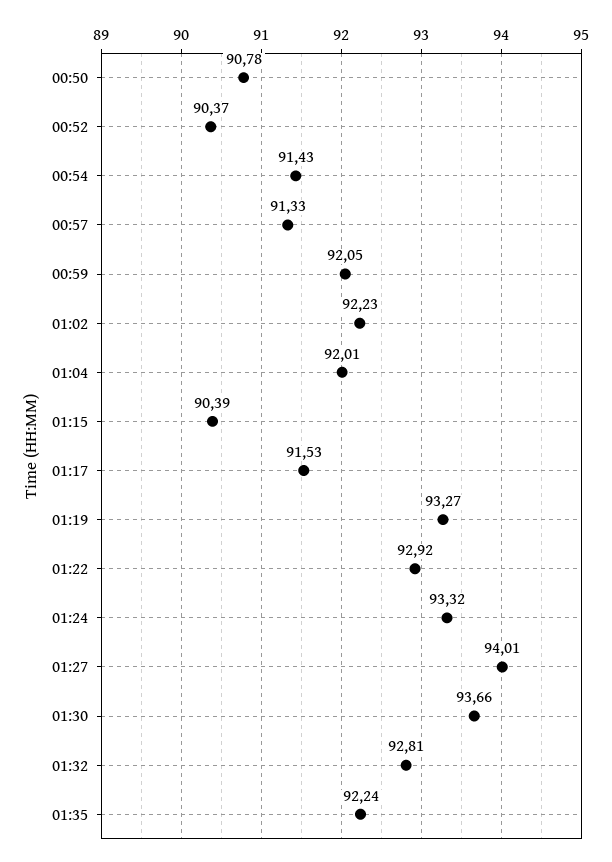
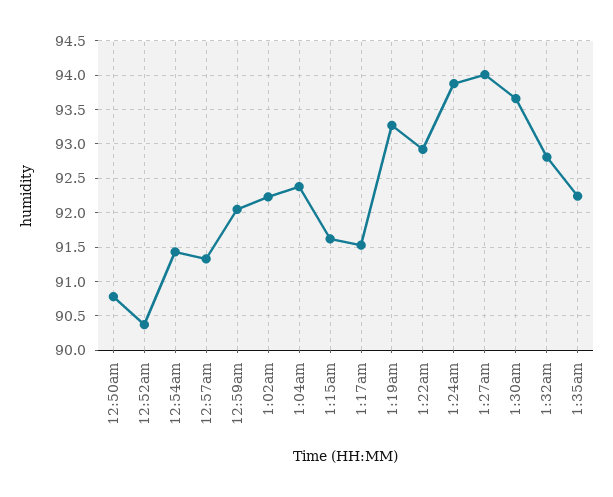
01:04: 92.01 -> 92.4
01:15: 90.39 -> 91.6
01:24: 93.32 -> 93.9

